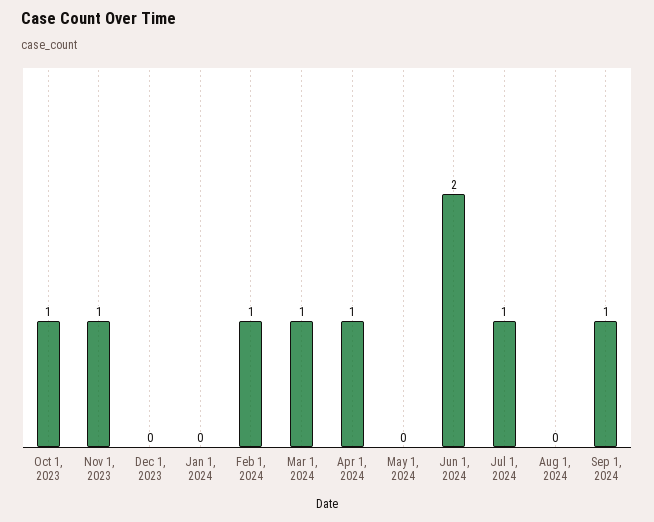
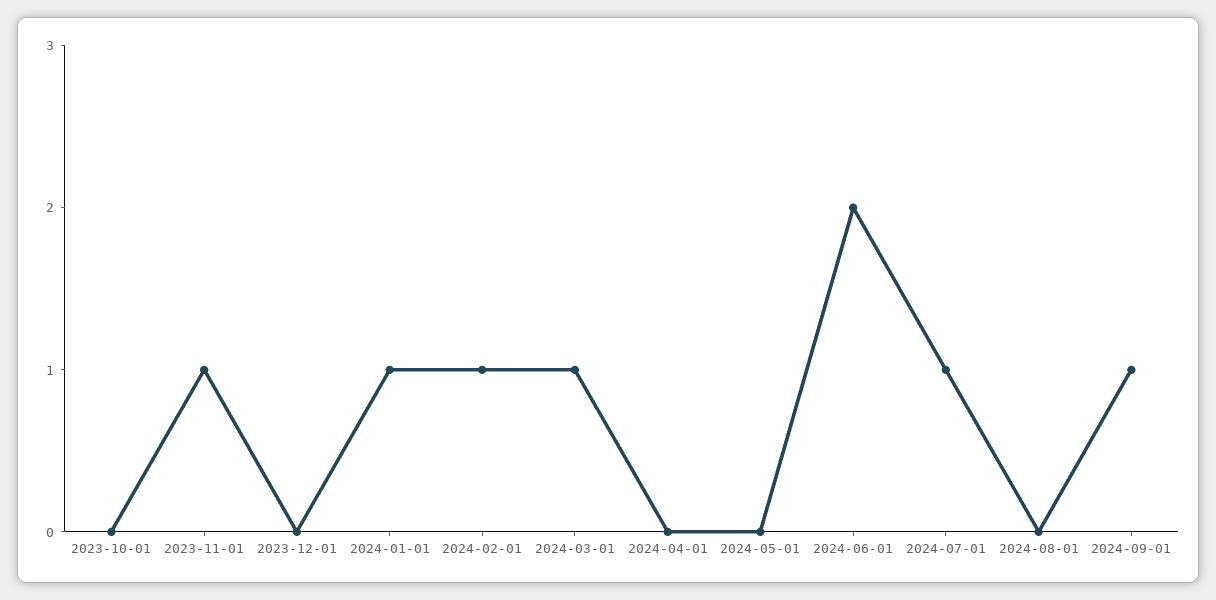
Oct 1, 2023: 1 -> 0
Jan 1, 2024: 0 -> 1
Apr 1, 2024: 1 -> 0

